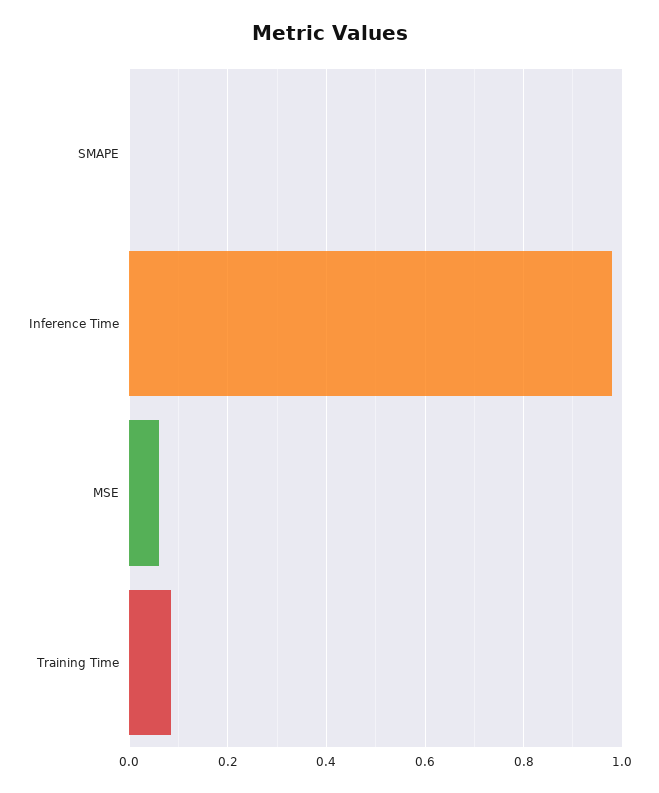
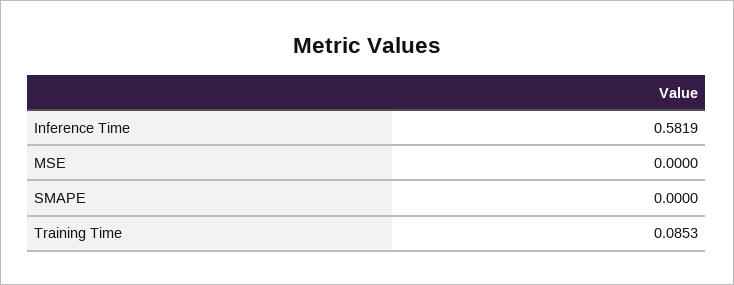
Inference Time: 0.98 -> 0.5819
MSE: 0.06 -> 0

